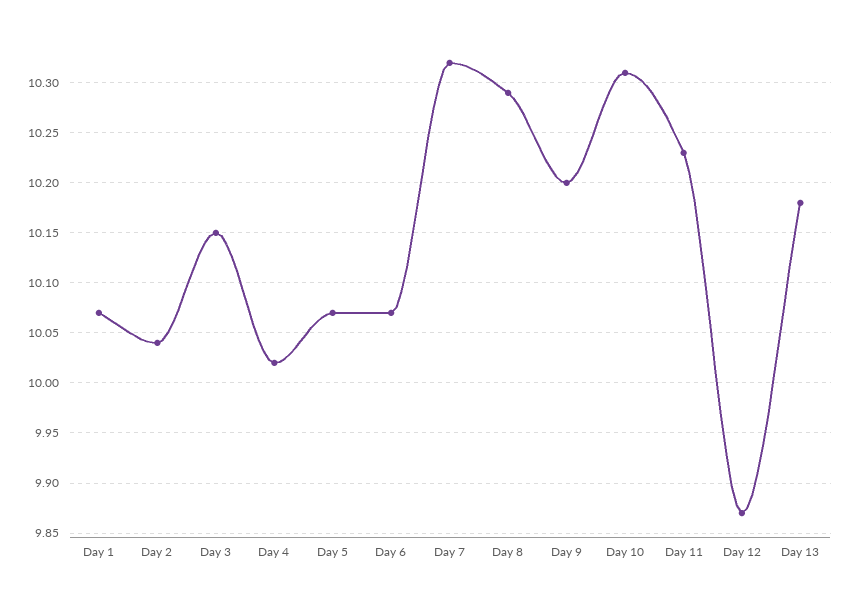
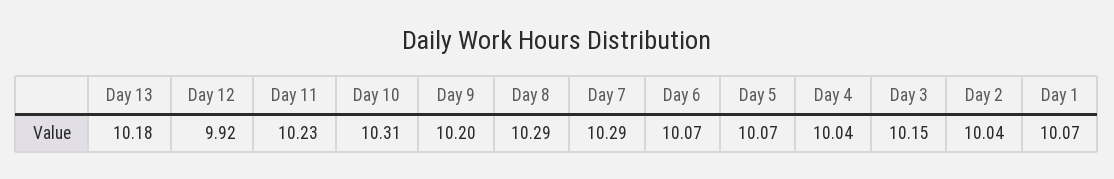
Day 4: 10.02 -> 10.04
Day 7: 10.32 -> 10.29
Day 12: 9.87 -> 9.92

